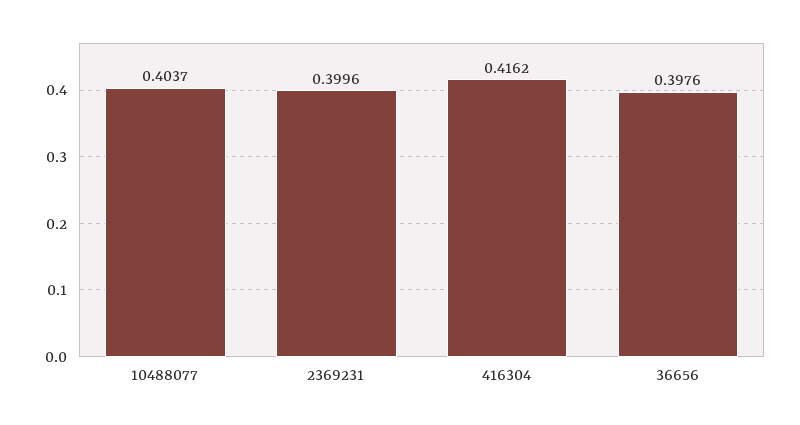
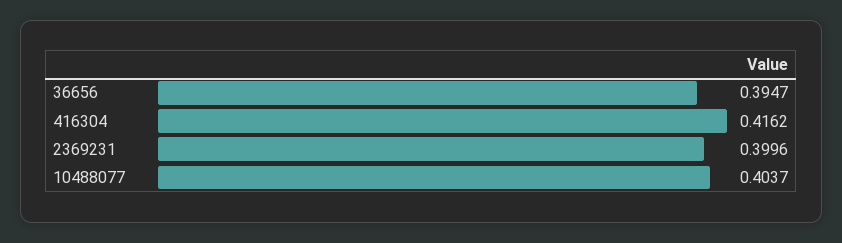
36656: 0.3976 -> 0.3947

